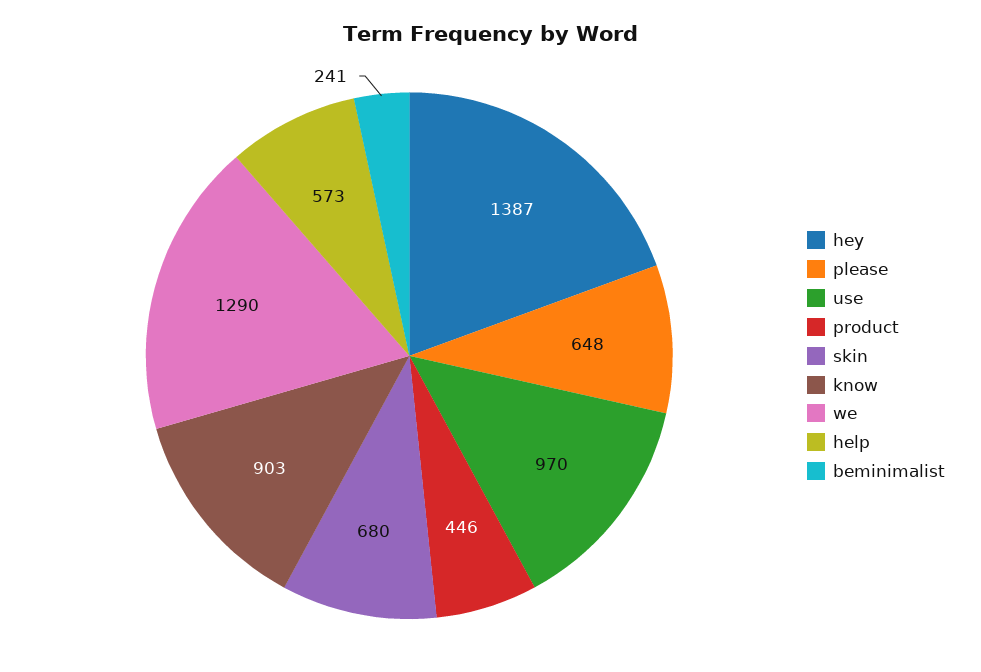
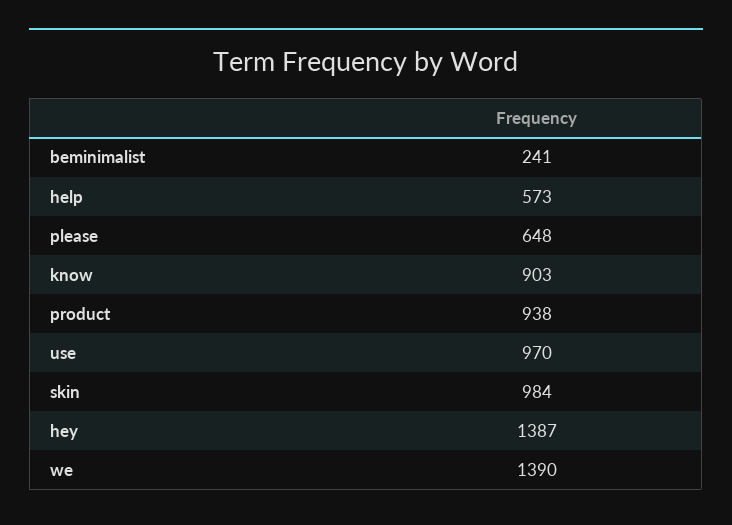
product: 446 -> 938
skin: 680 -> 984
we: 1290 -> 1390

